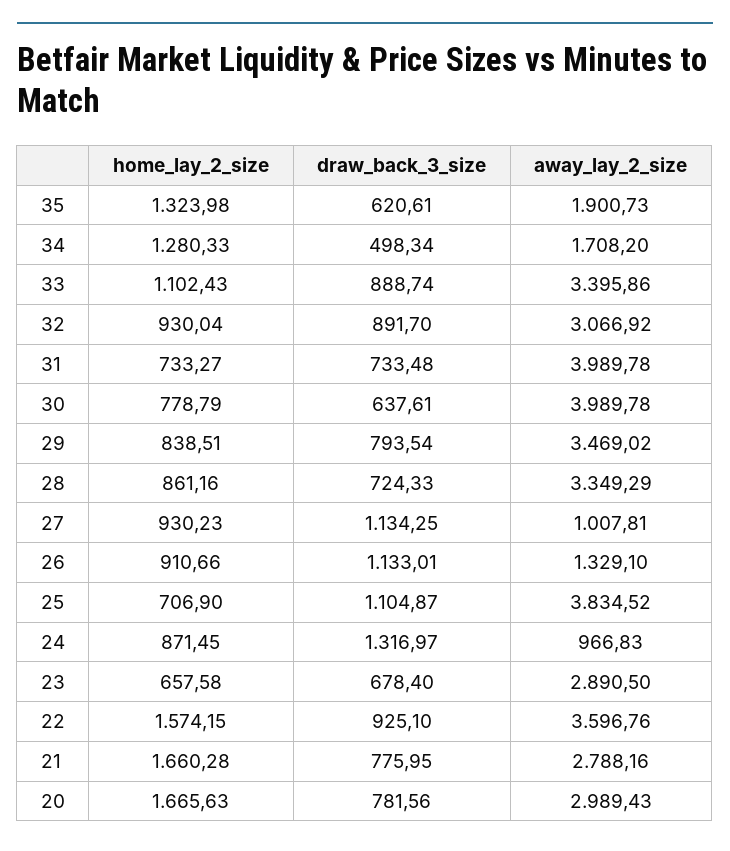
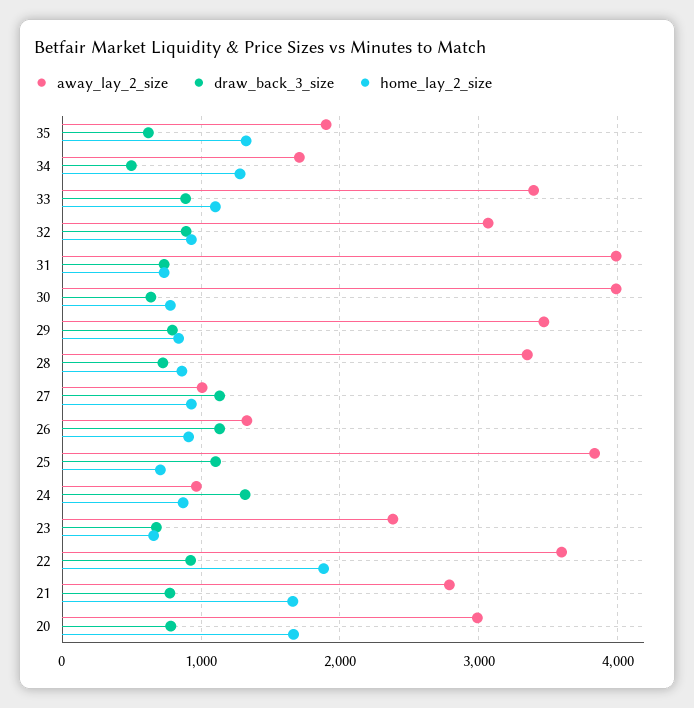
away_lay_2_size, 23: 2890.5 -> 2400
home_lay_2_size, 22: 1574.15 -> 1900

